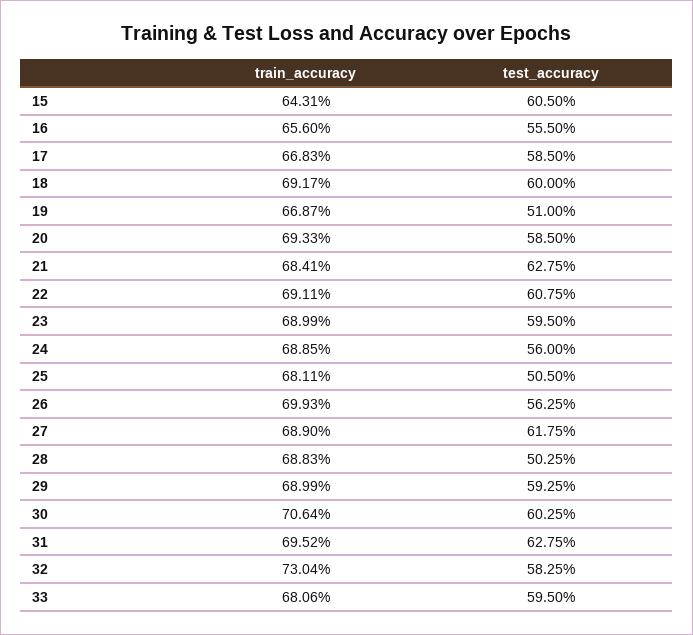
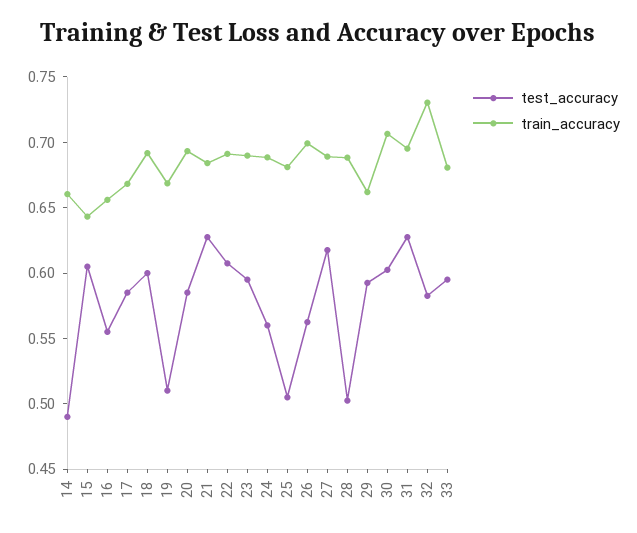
train_accuracy, 29: 0.6899 -> 0.66
test_accuracy, 14: none -> 0.49
train_accuracy, 14: none -> 0.66

